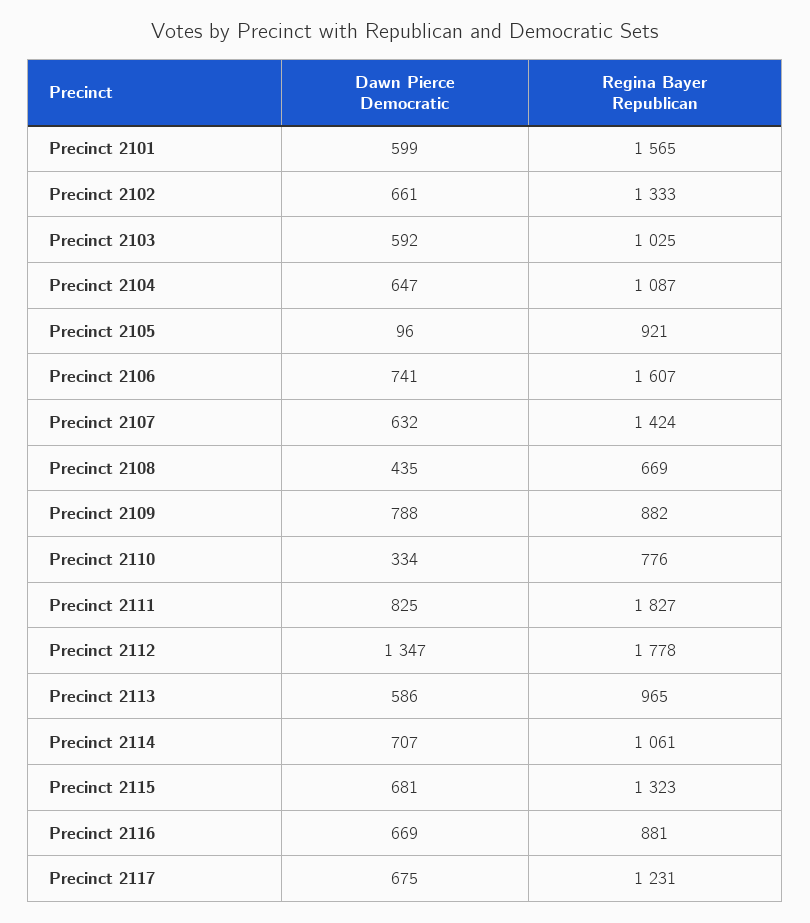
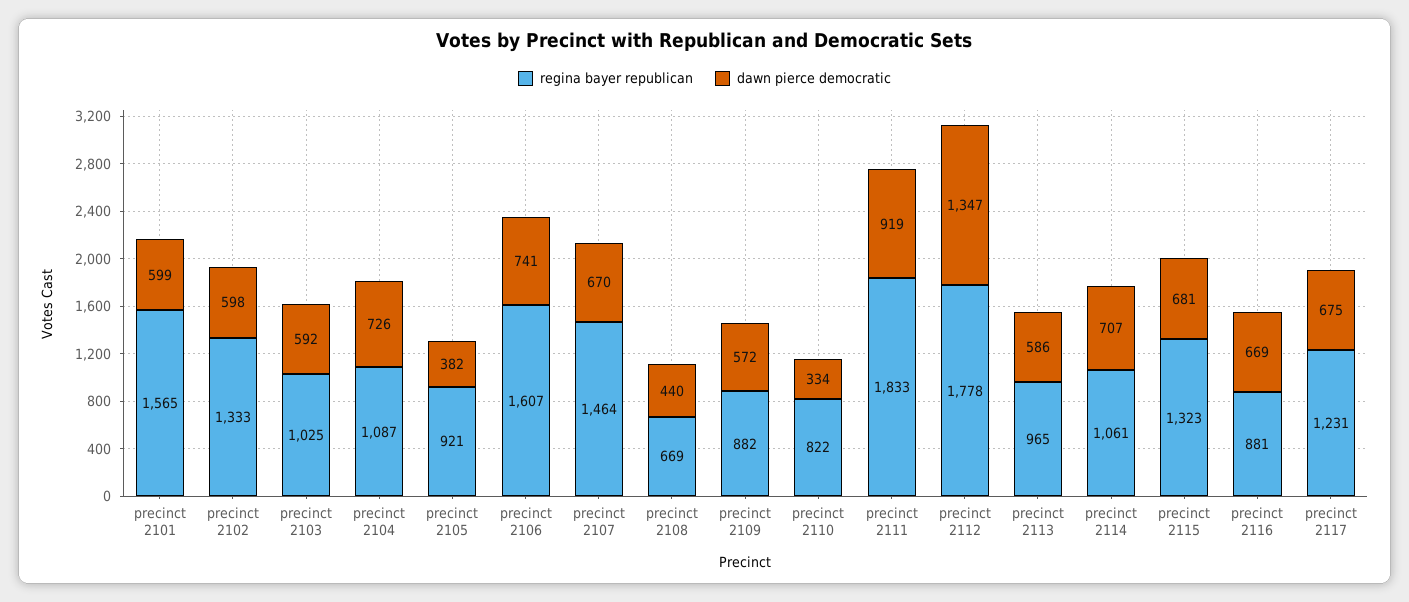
Dawn Pierce Democratic, Precinct 2102: 661 -> 598
Dawn Pierce Democratic, Precinct 2104: 647 -> 726
Dawn Pierce Democratic, Precinct 2105: 96 -> 382
Dawn Pierce Democratic, Precinct 2107: 632 -> 670
Regina Bayer Republican, Precinct 2107: 1424 -> 1464
Dawn Pierce Democratic, Precinct 2108: 435 -> 440
Dawn Pierce Democratic, Precinct 2109: 788 -> 572
Regina Bayer Republican, Precinct 2110: 776 -> 822
Dawn Pierce Democratic, Precinct 2111: 825 -> 919
Regina Bayer Republican, Precinct 2111: 1827 -> 1833

